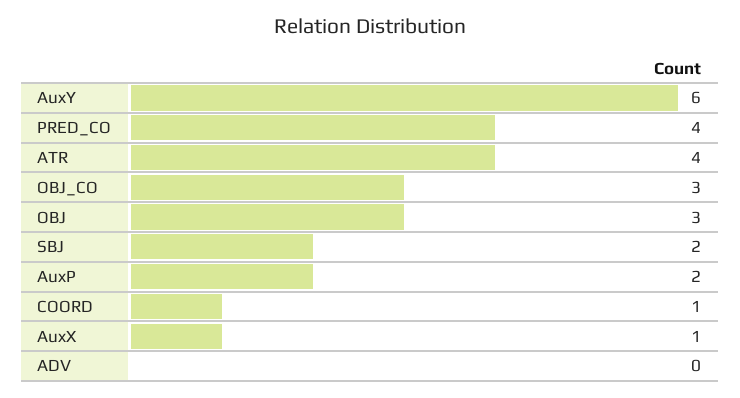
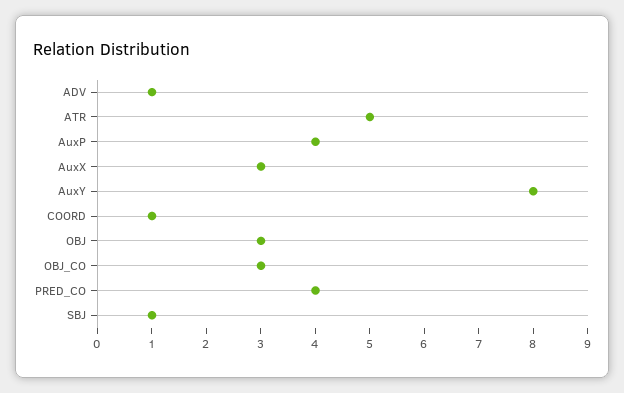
AuxY: 6 -> 8
ATR: 4 -> 5
SBJ: 2 -> 1
AuxP: 2 -> 4
AuxX: 1 -> 3
ADV: 0 -> 1

